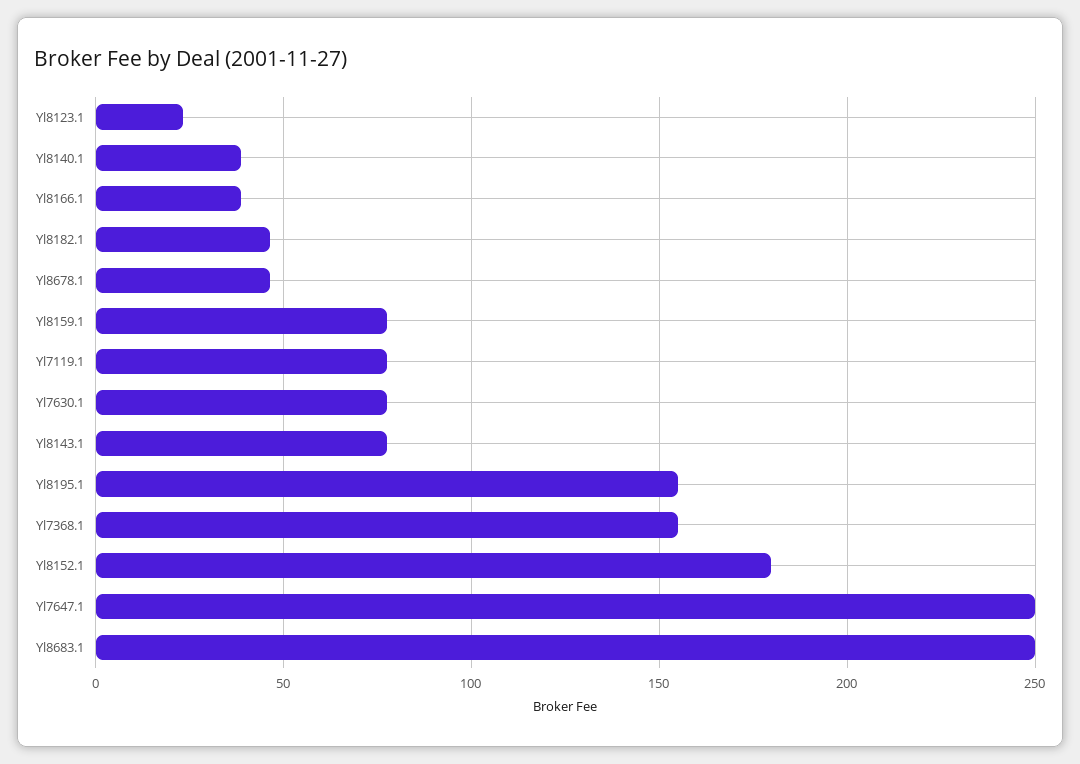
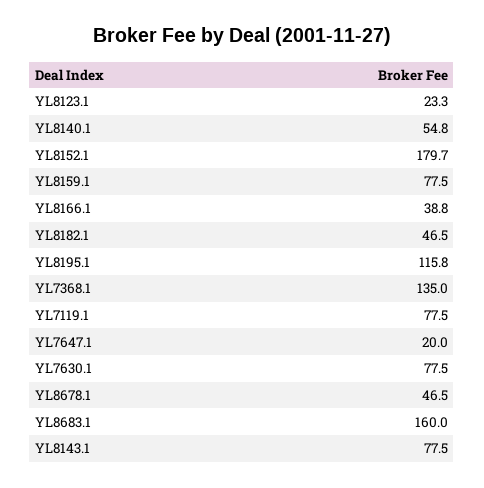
Yl8140.1: 40 -> 54.8
Yl8195.1: 155 -> 115.8
Yl7368.1: 155 -> 135
Yl7647.1: 250 -> 20
Yl8683.1: 250 -> 160

